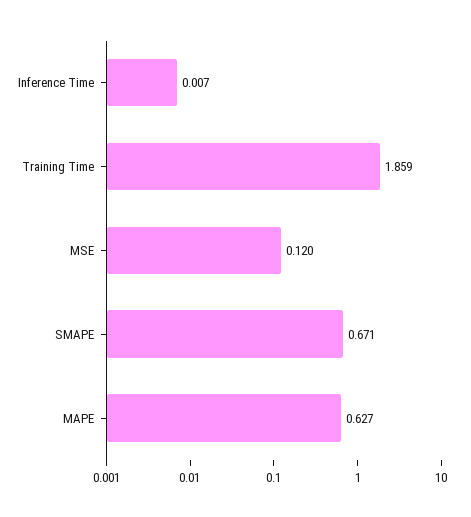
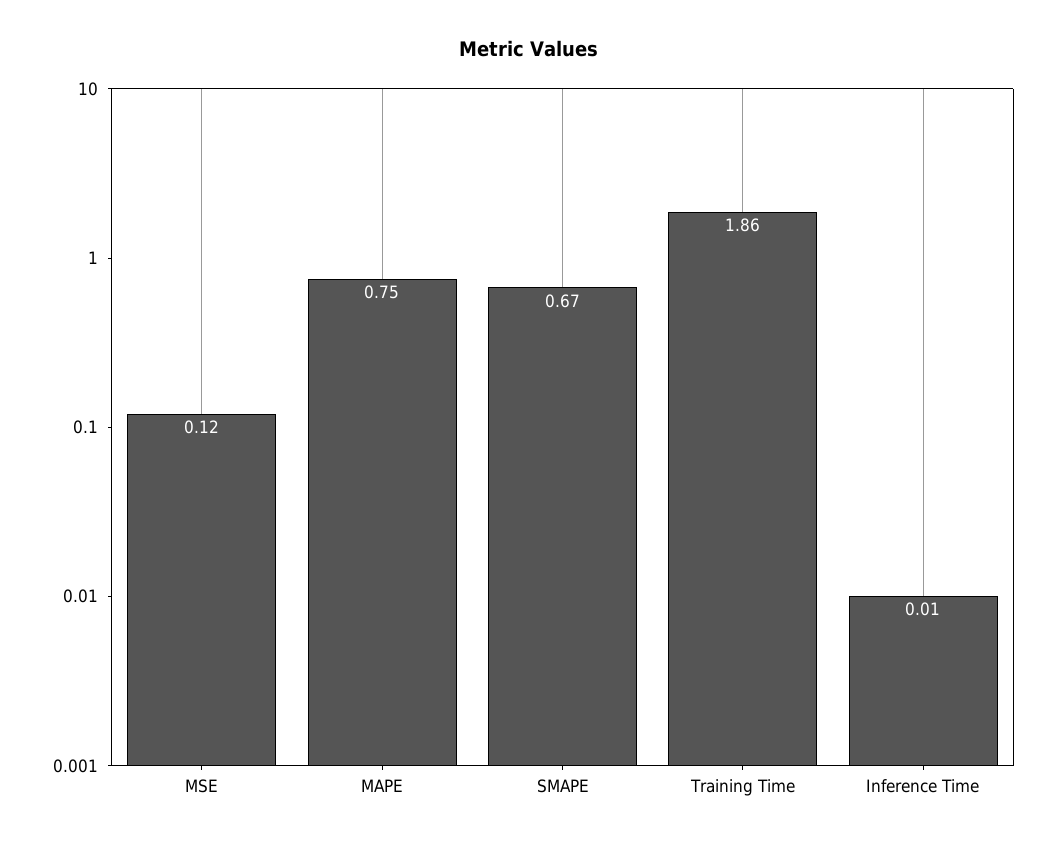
MAPE: 0.627 -> 0.75

